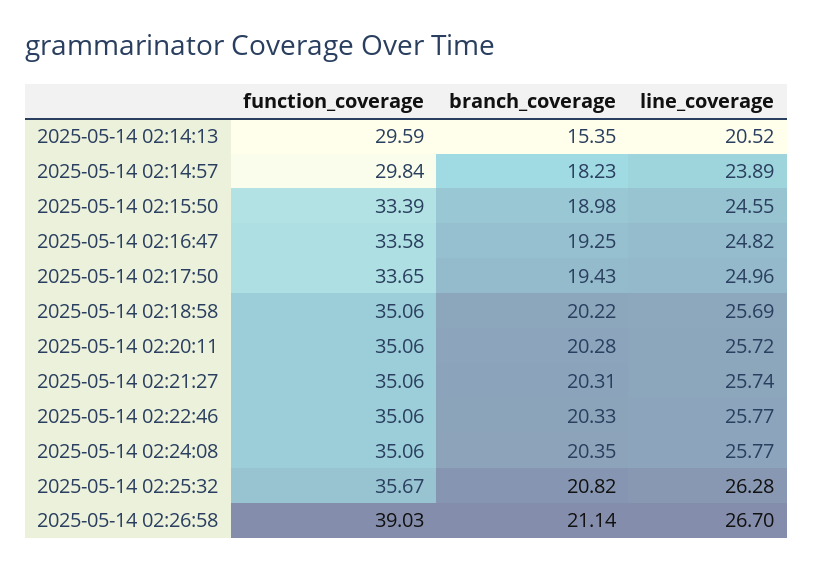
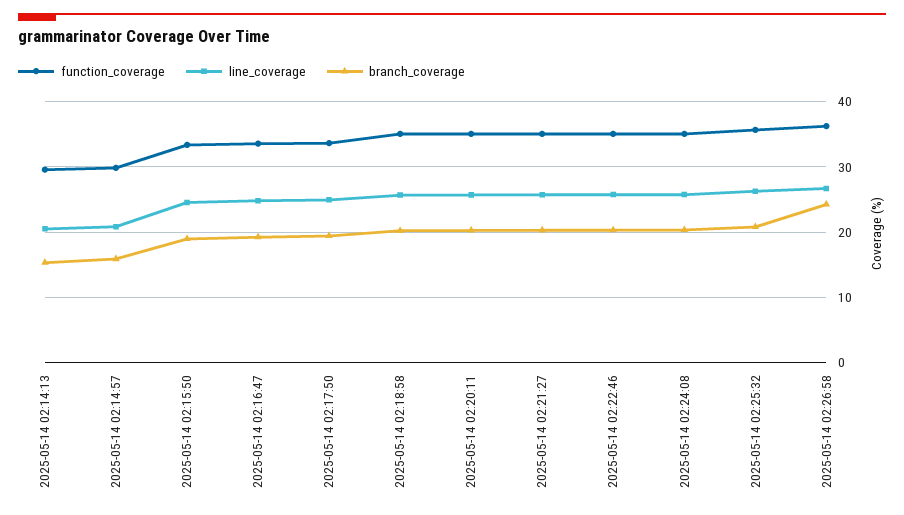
branch_coverage, 2025-05-14 02:14:57: 18.23 -> 16
line_coverage, 2025-05-14 02:14:57: 23.89 -> 21
function_coverage, 2025-05-14 02:26:58: 39.03 -> 36
branch_coverage, 2025-05-14 02:26:58: 21.14 -> 24

